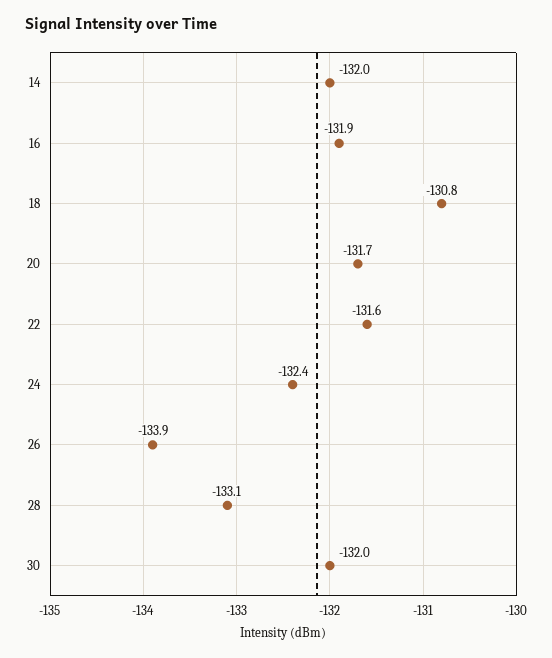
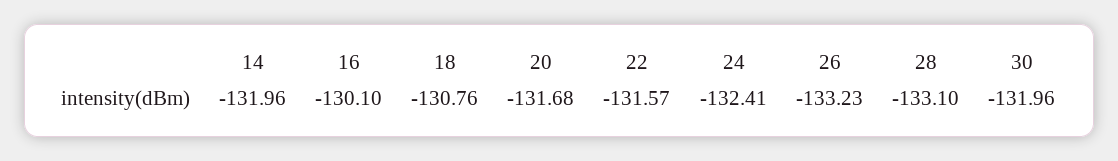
16: -131.9 -> -130.1
26: -133.9 -> -133.23

